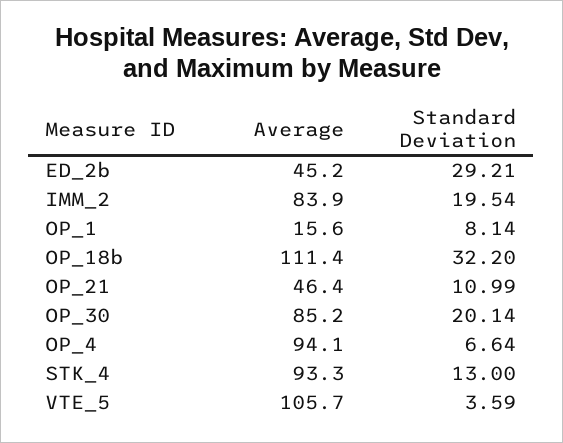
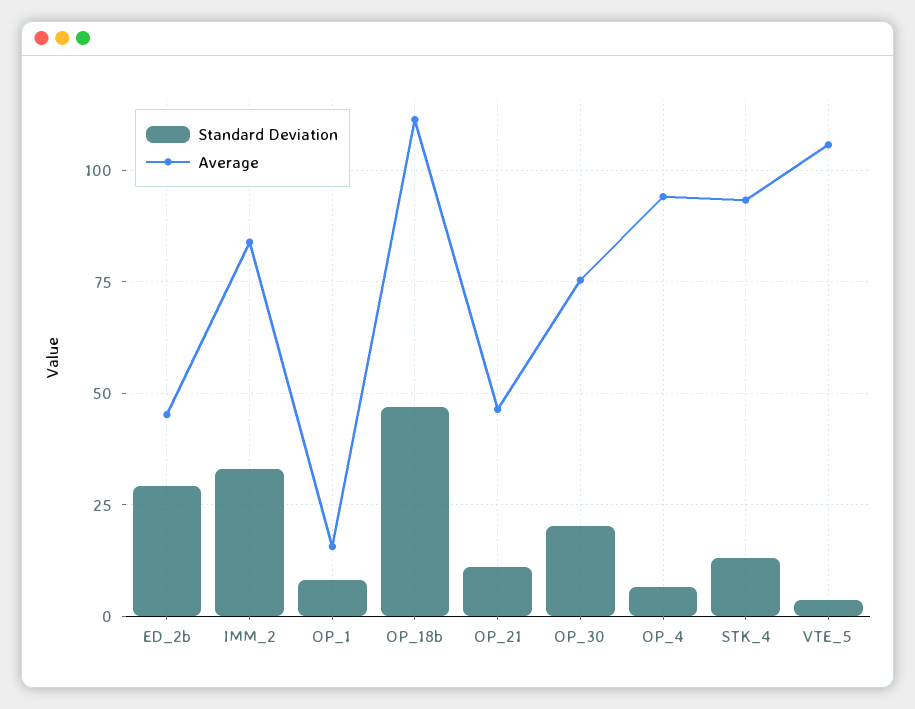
Standard Deviation, IMM_2: 19.54 -> 32.5
Standard Deviation, OP_18b: 32.2 -> 47.5
Average, OP_30: 85.2 -> 75

